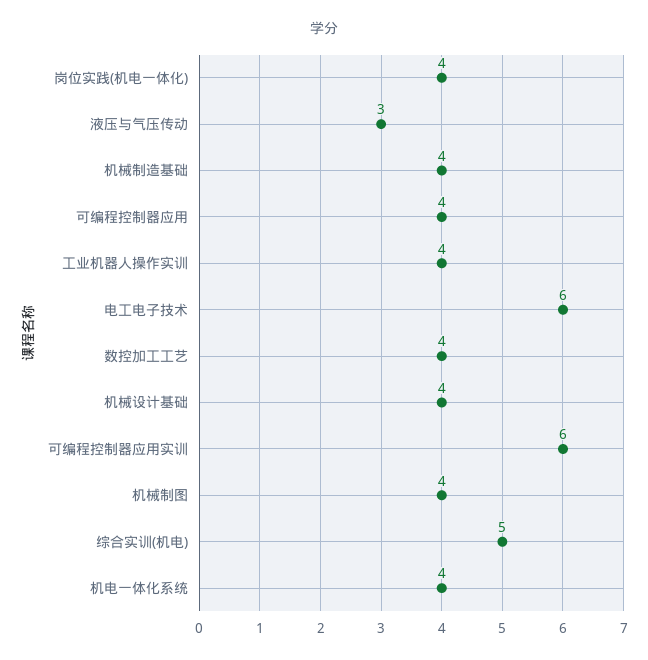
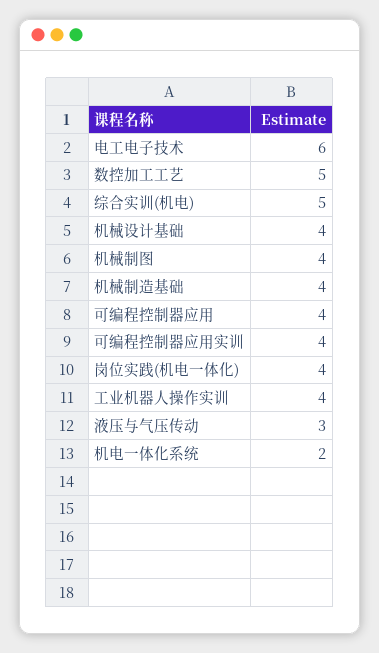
数控加工工艺: 4 -> 5
可编程控制器应用实训: 6 -> 4
机电一体化系统: 4 -> 2

